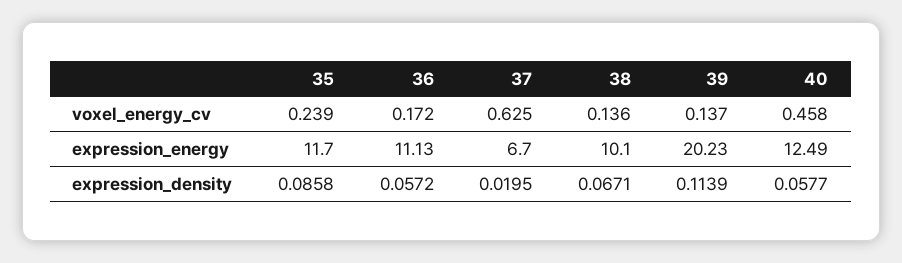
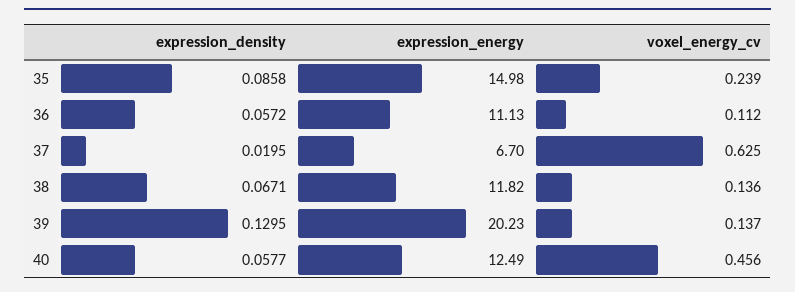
36, voxel_energy_cv: 0.172 -> 0.112
40, voxel_energy_cv: 0.458 -> 0.456
35, expression_energy: 11.7 -> 14.98
38, expression_energy: 10.1 -> 11.82
39, expression_density: 0.1139 -> 0.1295

